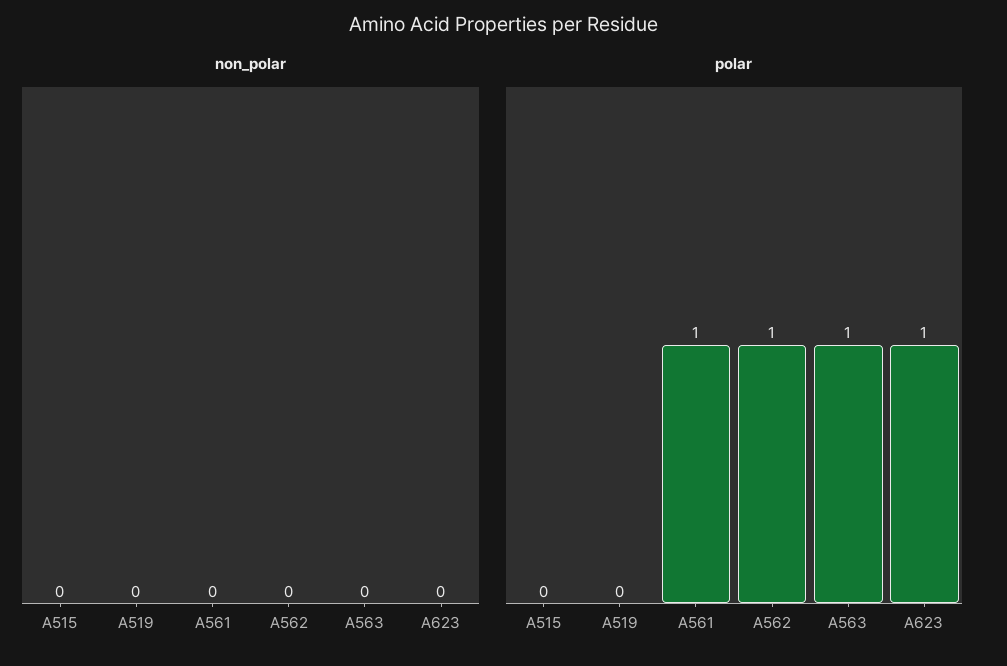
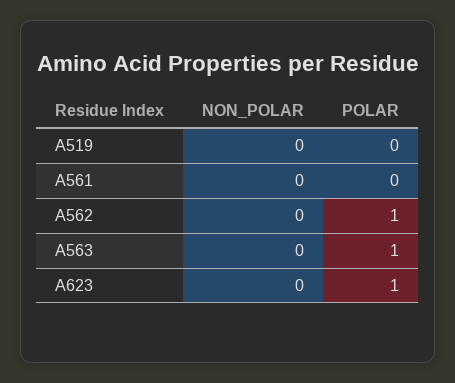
non_polar, A515: 0 -> none
polar, A515: 0 -> none
polar, A561: 1 -> 0

